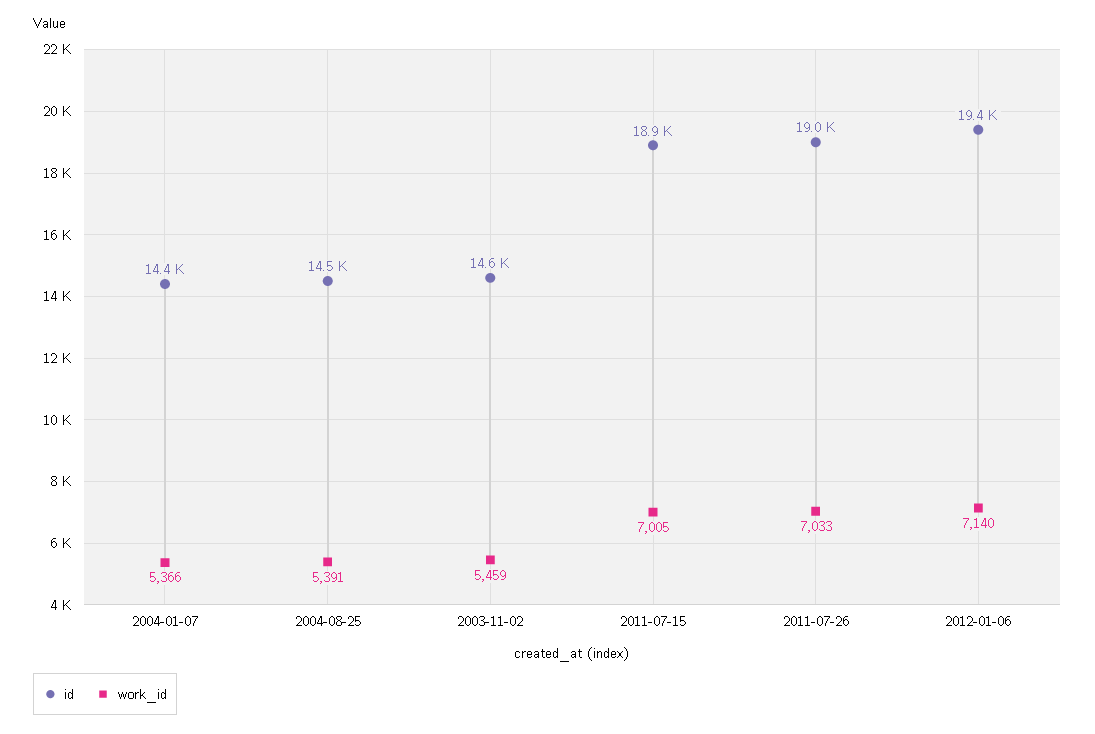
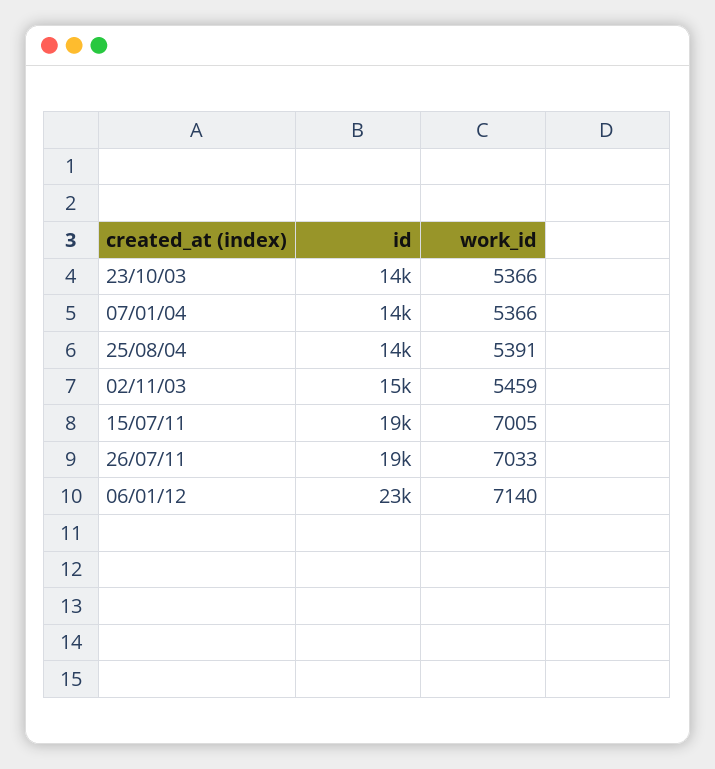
id, 2012-01-06: 19400 -> 23000
id, 23/10/03: none -> 14000
work_id, 23/10/03: none -> 5366

